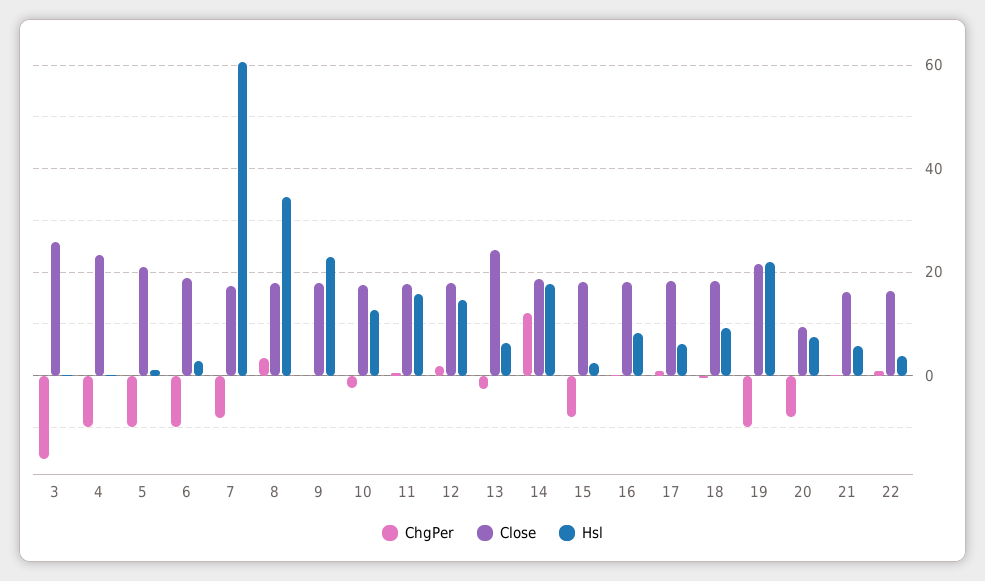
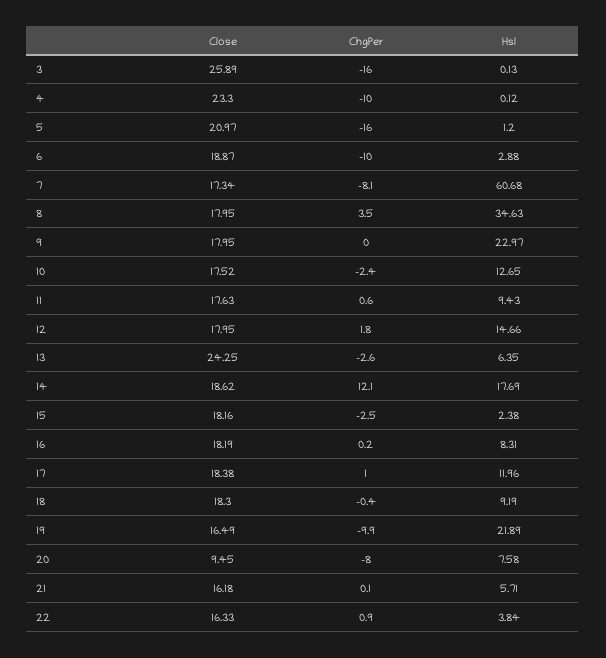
ChgPer, 5: -10 -> -16
Hsl, 11: 16 -> 9.43
ChgPer, 15: -8 -> -2.5
Hsl, 17: 6 -> 11.96
Close, 19: 22 -> 16.49

